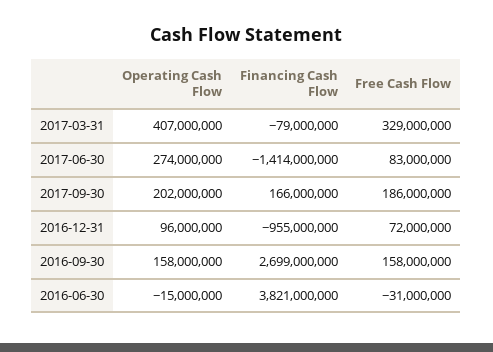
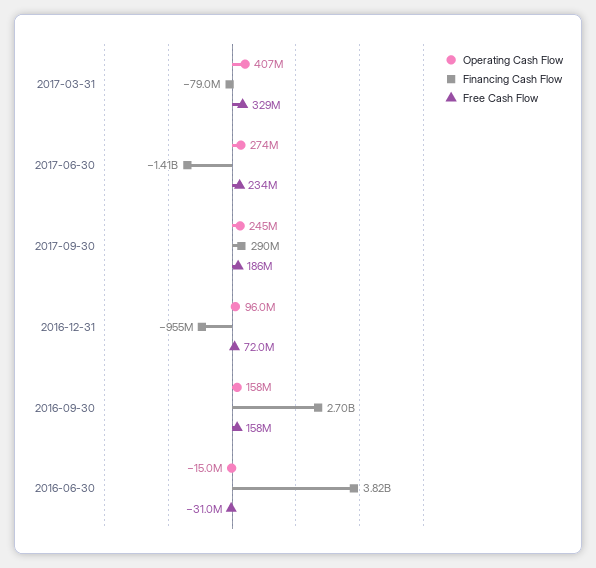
Free Cash Flow, 2017-06-30: 83000000 -> 234000000
Operating Cash Flow, 2017-09-30: 202000000 -> 245000000
Financing Cash Flow, 2017-09-30: 166000000 -> 290000000

